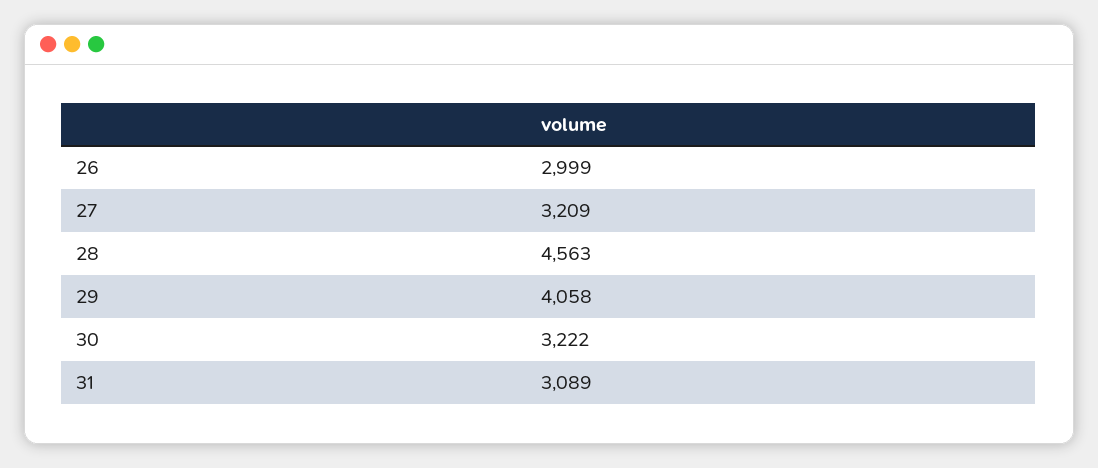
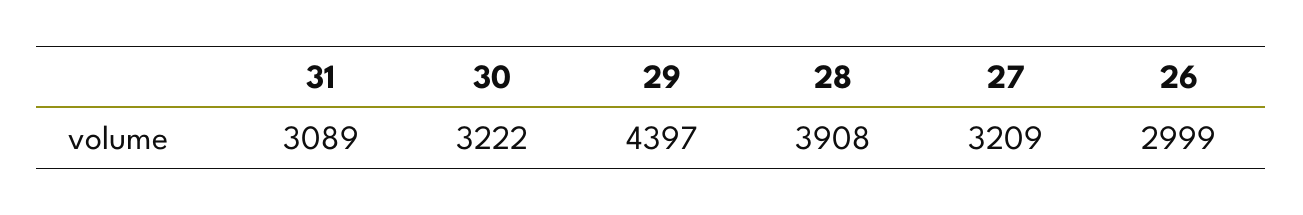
28: 4563 -> 3908
29: 4058 -> 4397

